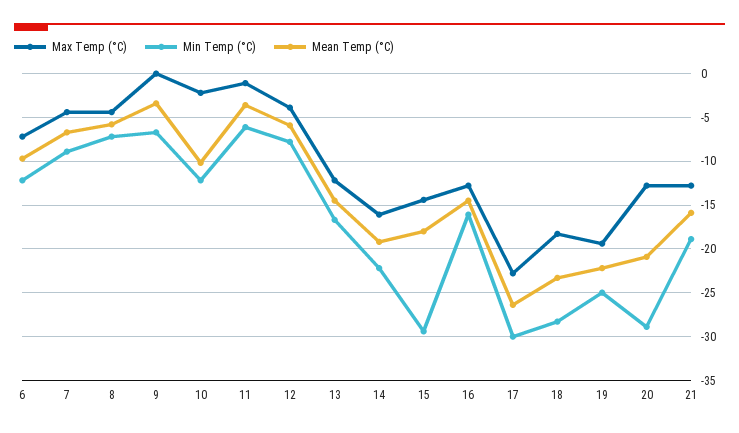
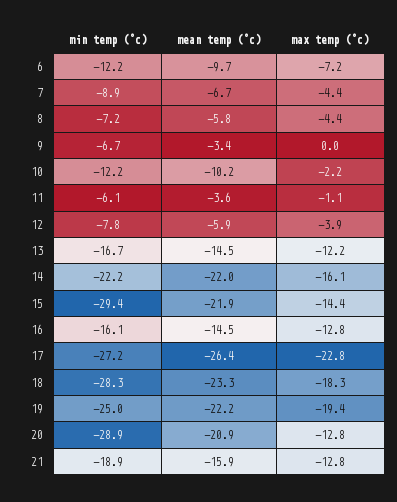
Mean Temp (°C), 14: -19 -> -22
Mean Temp (°C), 15: -18 -> -21.9
Min Temp (°C), 17: -30 -> -27.2

